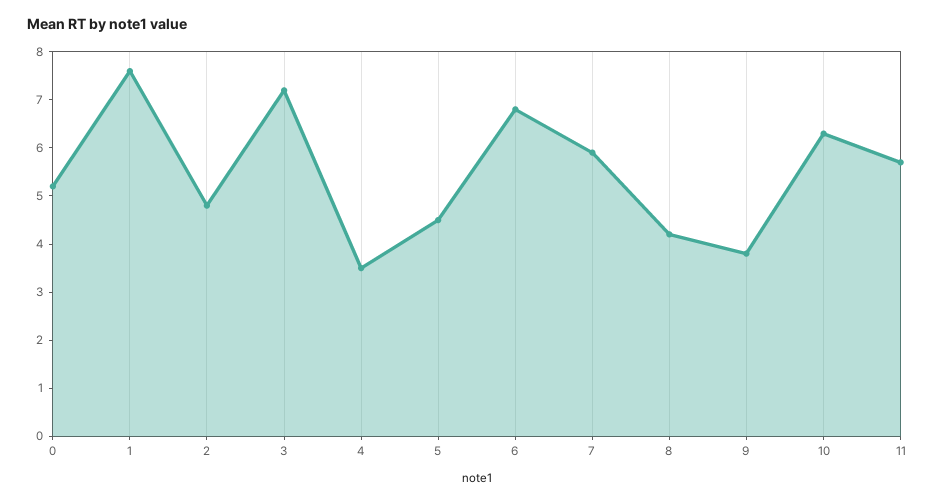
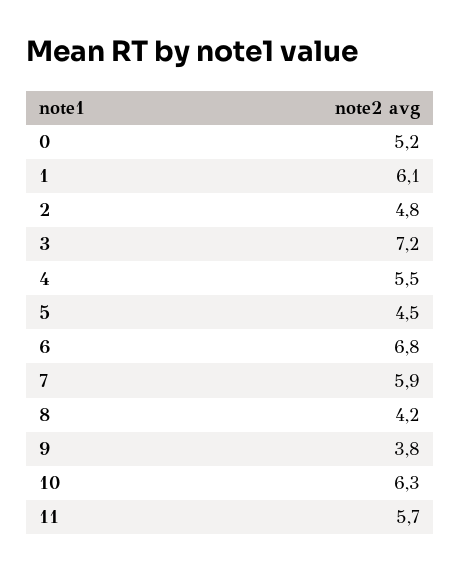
1: 7.5 -> 6.1
4: 3.5 -> 5.5

